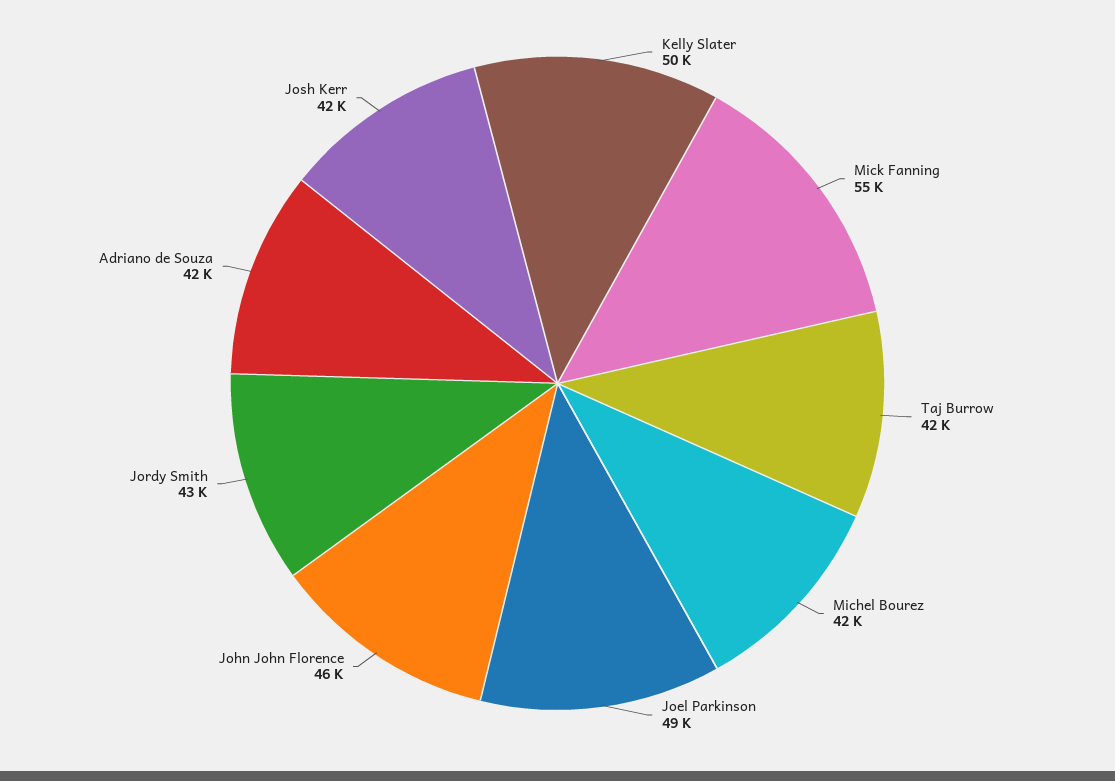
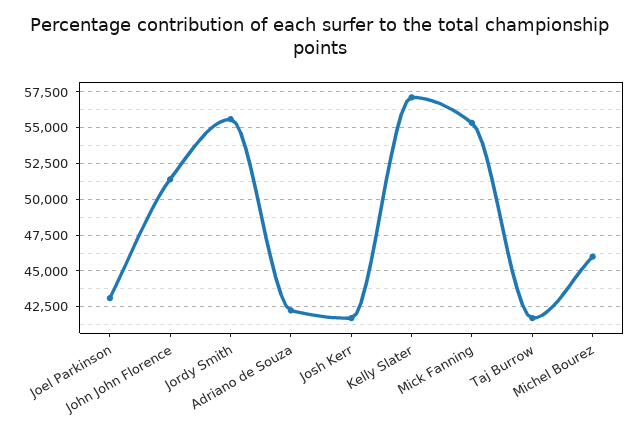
Kelly Slater: 50000 -> 57000
Michel Bourez: 42000 -> 46000
Joel Parkinson: 49000 -> 43000
John John Florence: 46000 -> 51500
Jordy Smith: 43000 -> 55500

